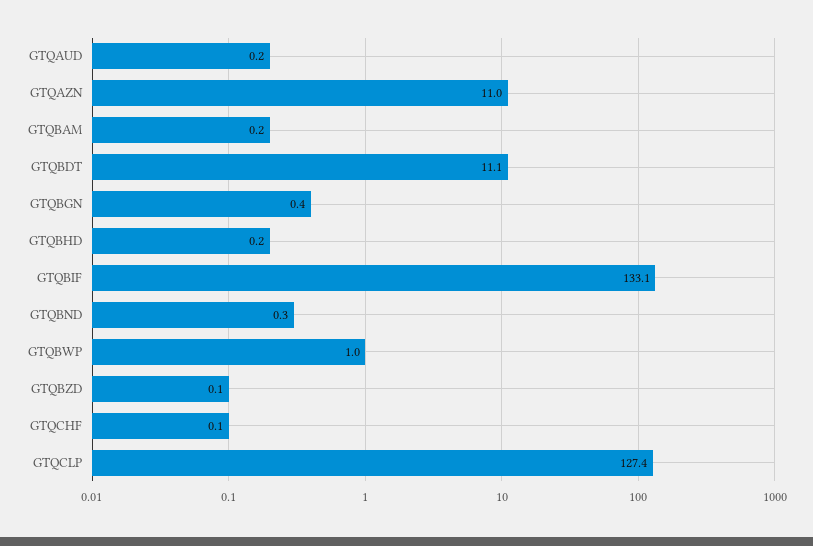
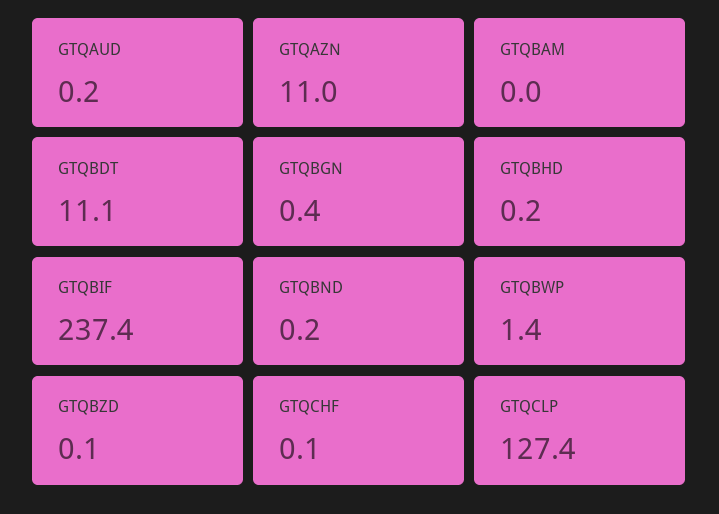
GTQBAM: 0.2 -> 0
GTQBIF: 133.1 -> 237.4
GTQBND: 0.3 -> 0.2
GTQBWP: 1 -> 1.4

